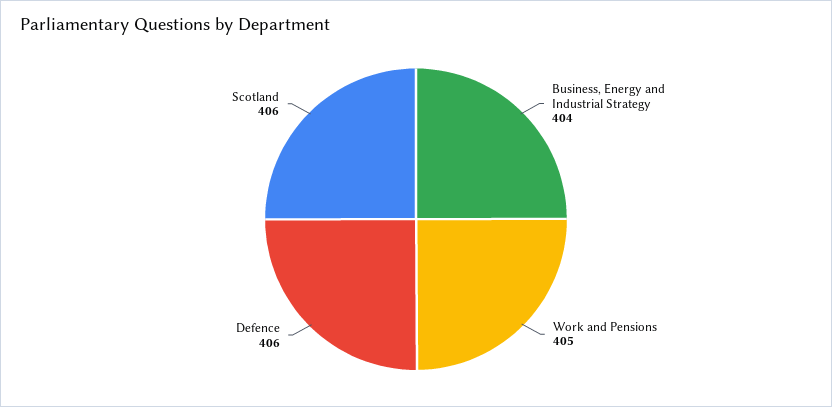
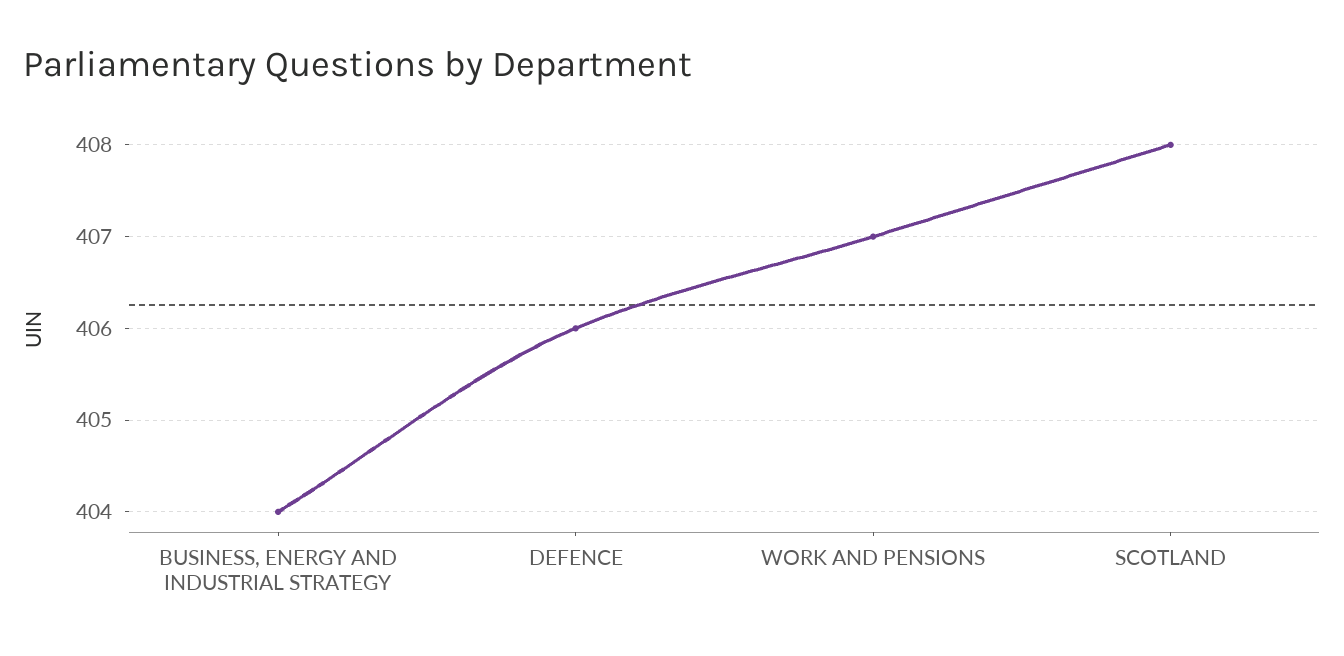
Work and Pensions: 405 -> 407
Scotland: 406 -> 408

